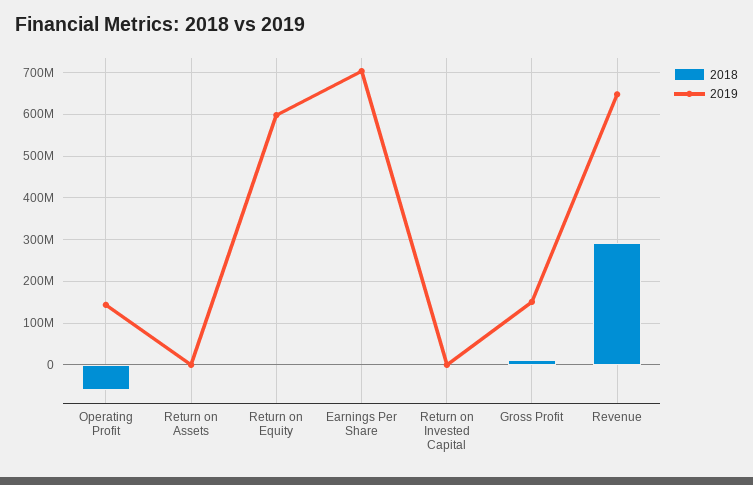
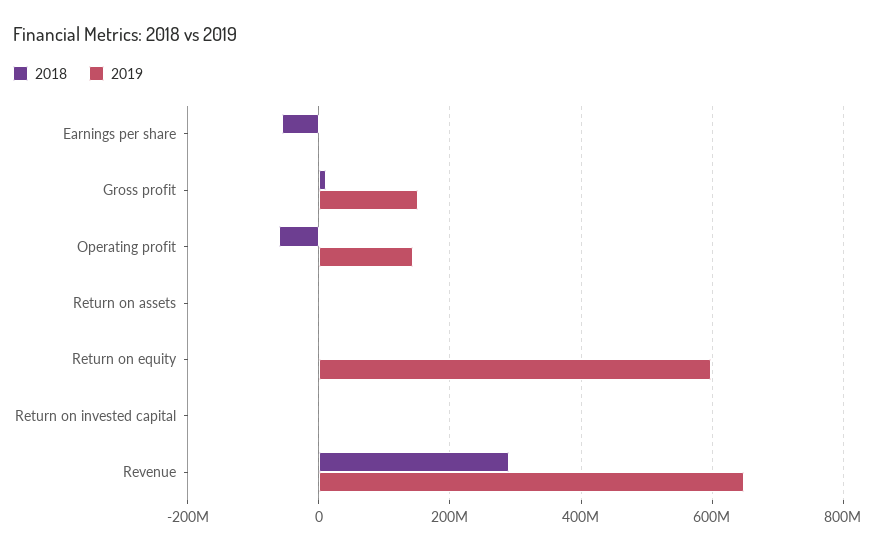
2018, Earnings Per Share: 0 -> -60000000
2019, Earnings Per Share: 700000000 -> 0

